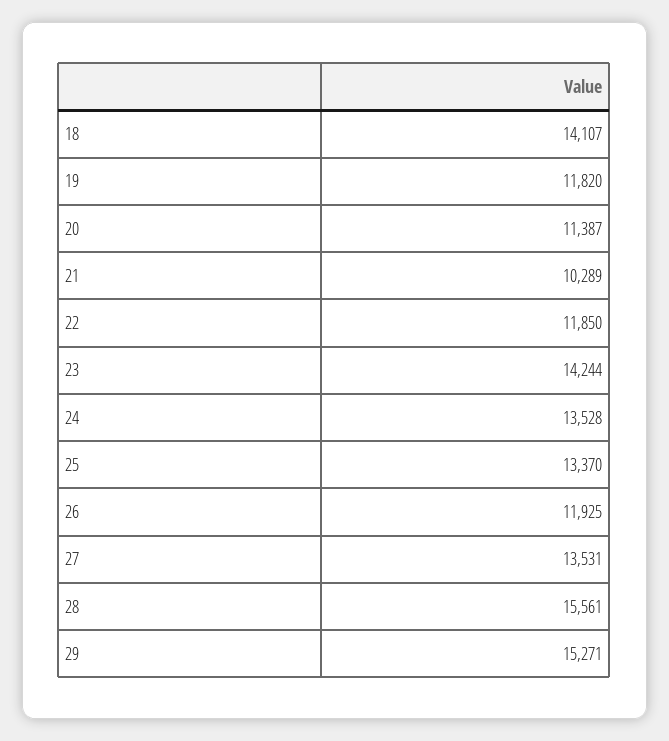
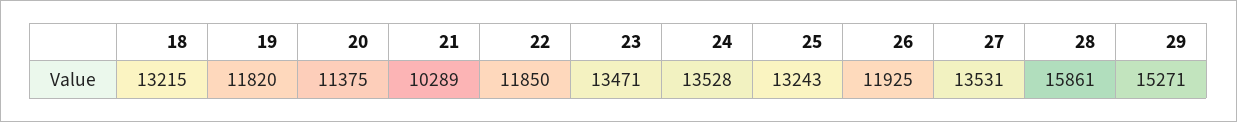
18: 14107 -> 13215
20: 11387 -> 11375
23: 14244 -> 13471
25: 13370 -> 13243
28: 15561 -> 15861

